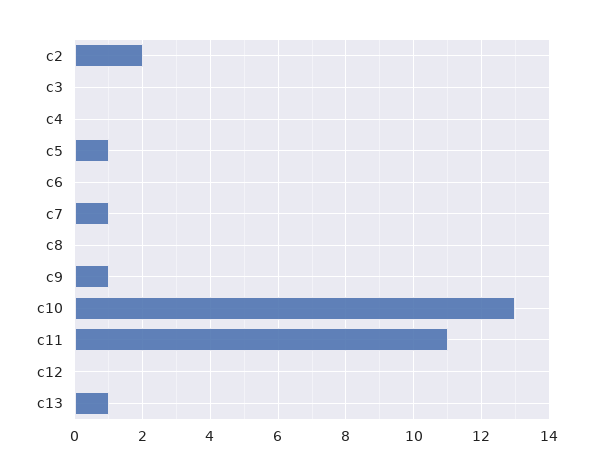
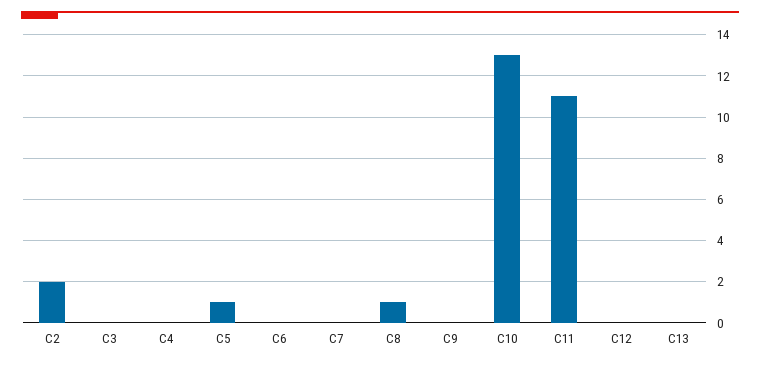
c7: 1 -> 0
c8: 0 -> 1
c9: 1 -> 0
c13: 1 -> 0

